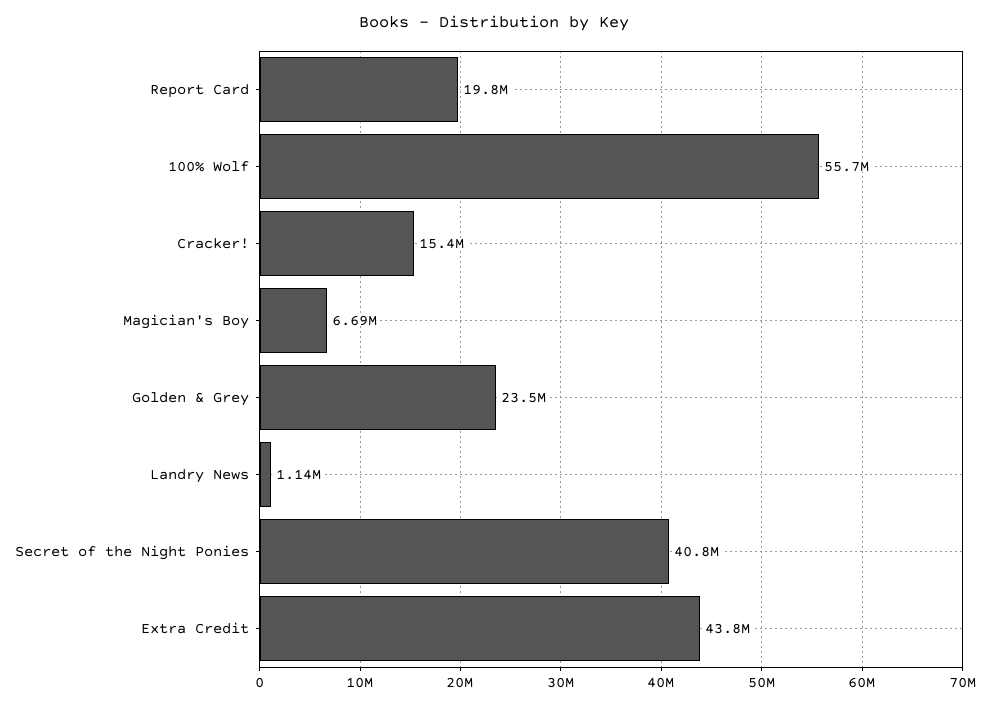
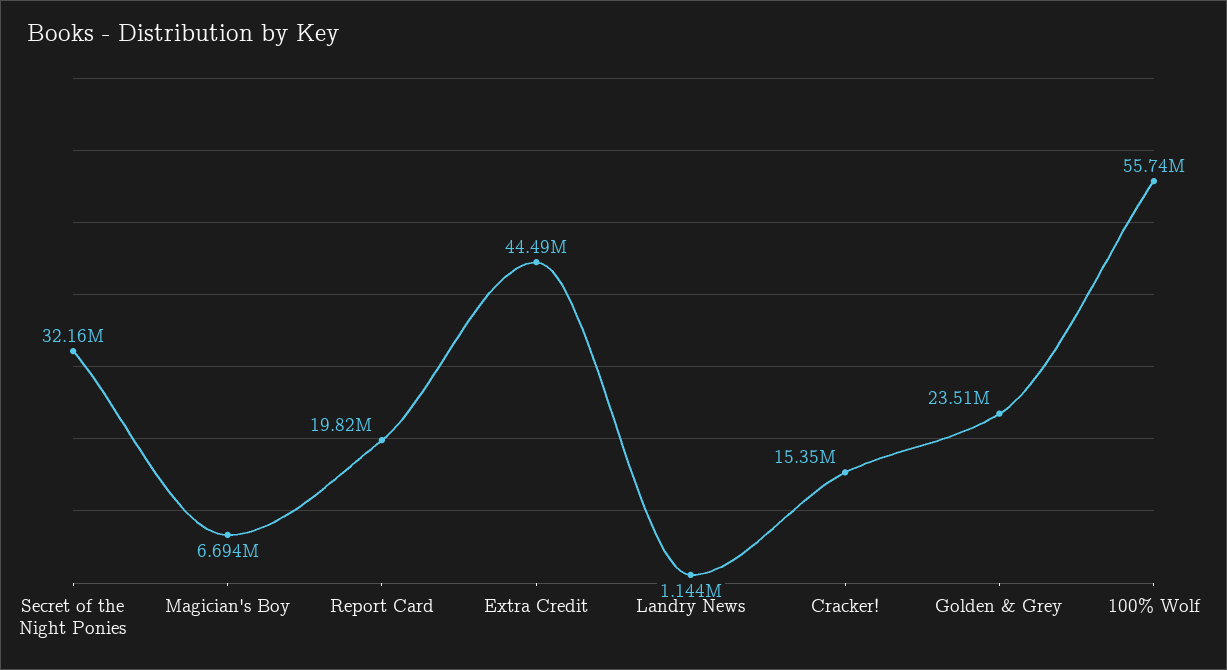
Secret of the Night Ponies: 40800000 -> 32160000
Extra Credit: 43800000 -> 44490000

